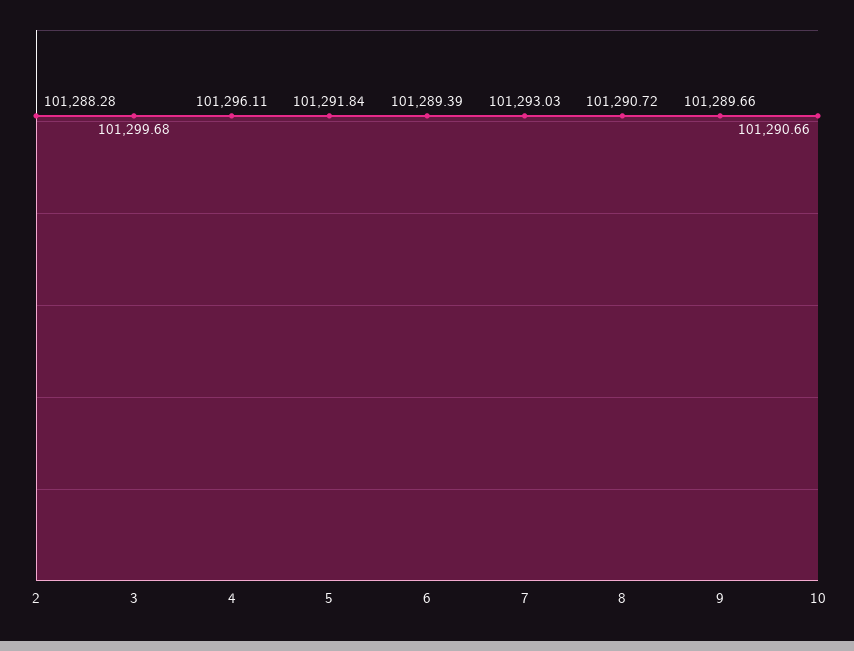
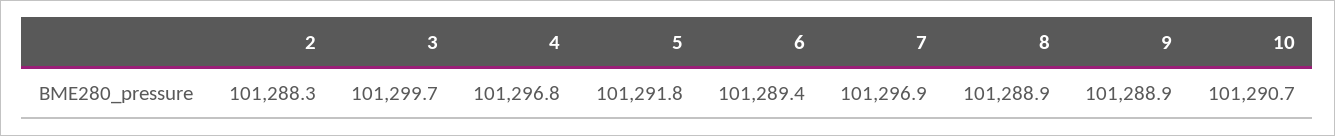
4: 101296.11 -> 101296.8
7: 101293.03 -> 101296.9
8: 101290.72 -> 101288.9
9: 101289.66 -> 101288.9

